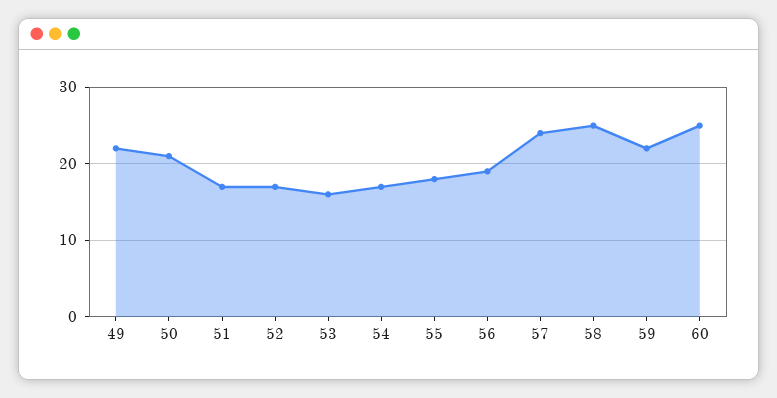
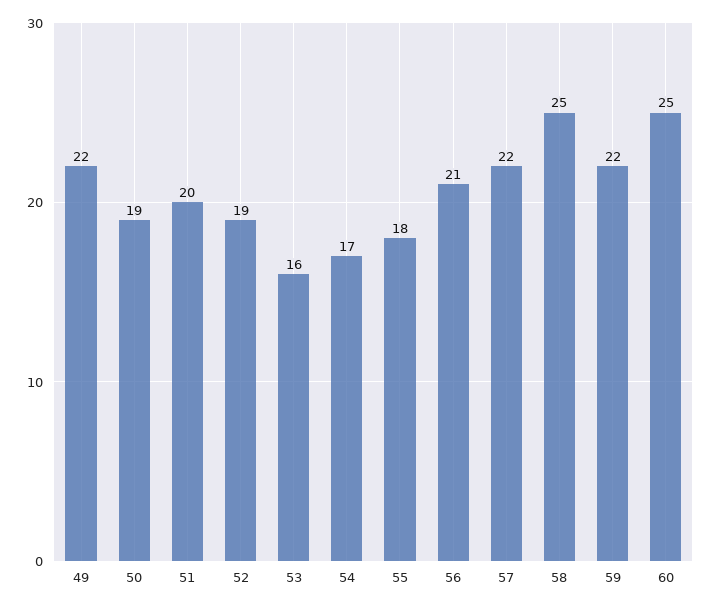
50: 21 -> 19
51: 17 -> 20
52: 17 -> 19
56: 19 -> 21
57: 24 -> 22

